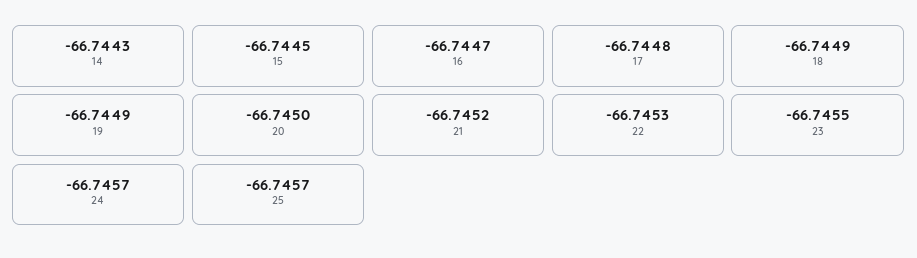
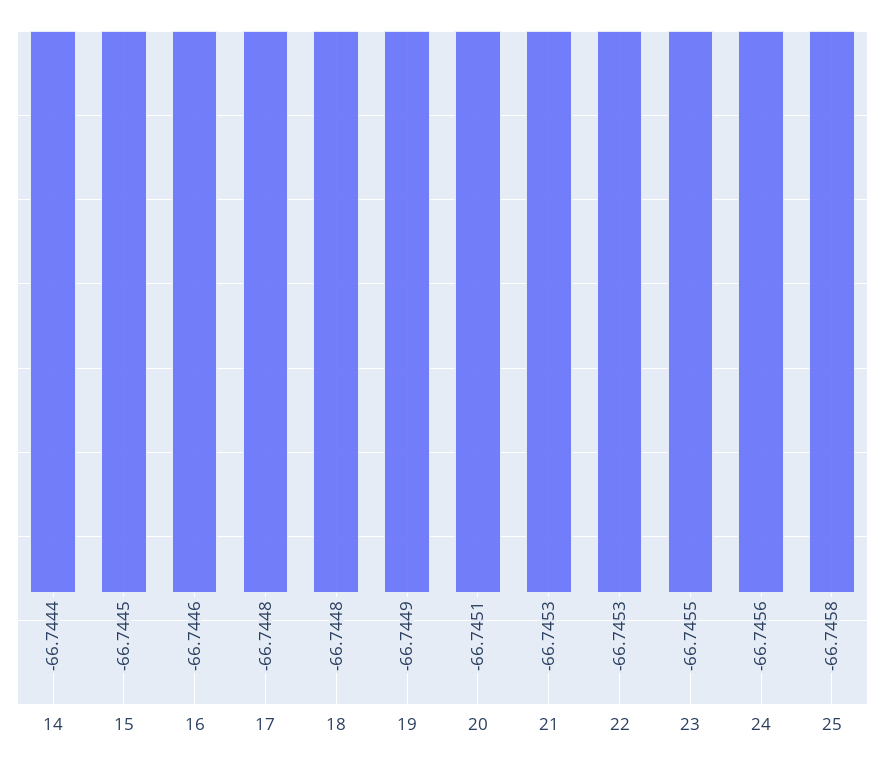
14: -66.7443 -> -66.7444
16: -66.7447 -> -66.7446
18: -66.7449 -> -66.7448
20: -66.745 -> -66.7451
21: -66.7452 -> -66.7453
24: -66.7457 -> -66.7456
25: -66.7457 -> -66.7458

